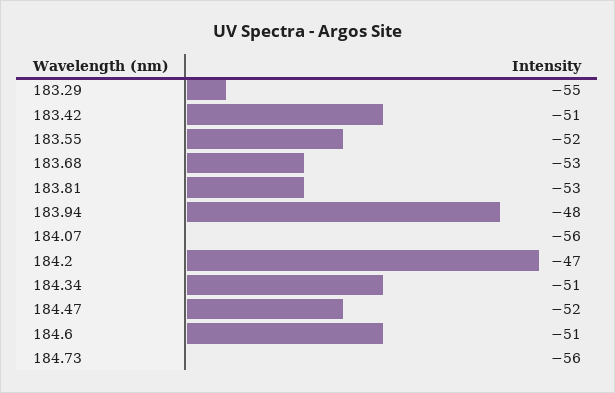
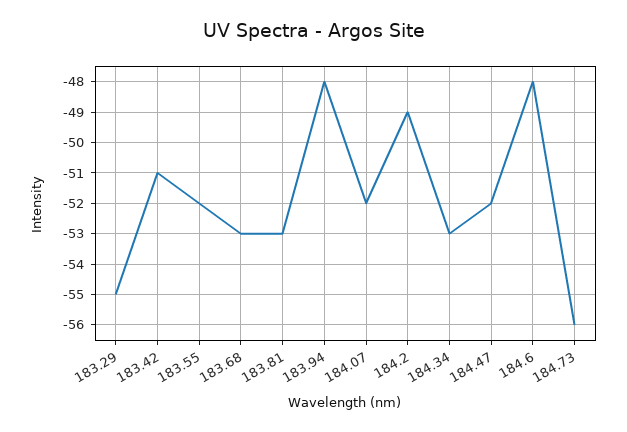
184.07: -56 -> -52
184.2: -47 -> -49
184.34: -51 -> -53
184.6: -51 -> -48

